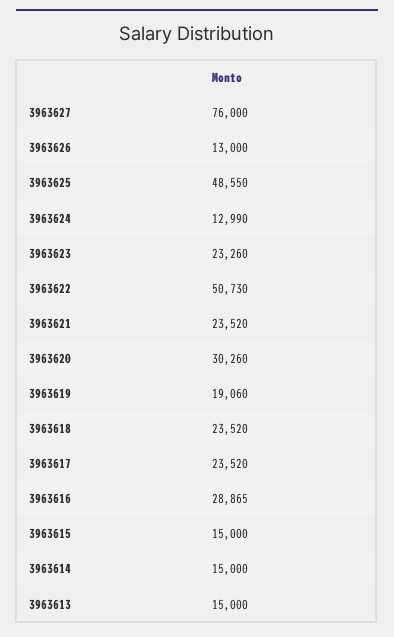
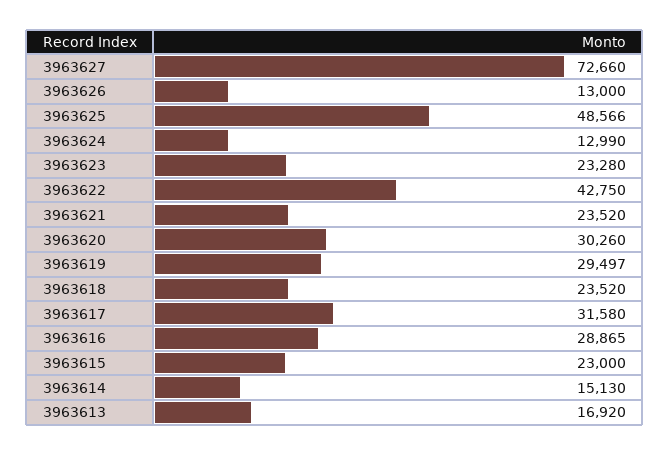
3963627: 76000 -> 72660
3963625: 48550 -> 48566
3963623: 23260 -> 23280
3963622: 50730 -> 42750
3963619: 19060 -> 29497
3963617: 23520 -> 31580
3963615: 15000 -> 23000
3963614: 15000 -> 15130
3963613: 15000 -> 16920

